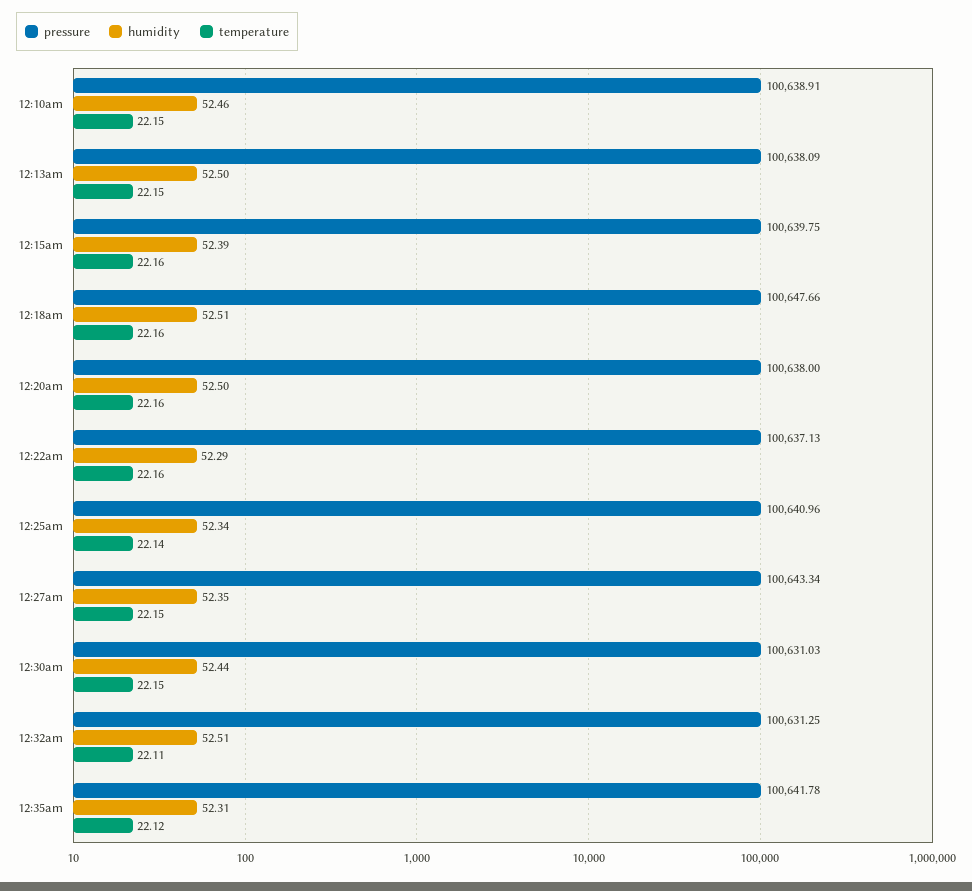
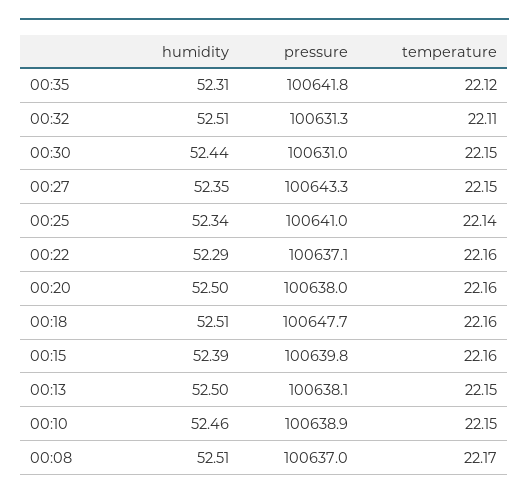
humidity, 00:08: none -> 52.51
pressure, 00:08: none -> 100637
temperature, 00:08: none -> 22.17

